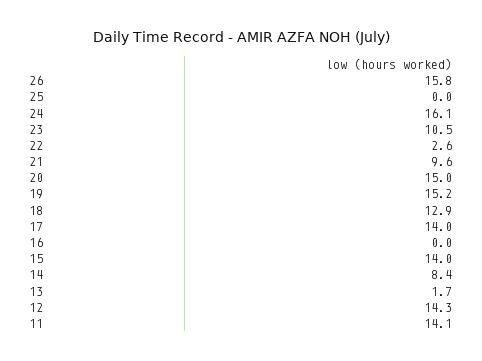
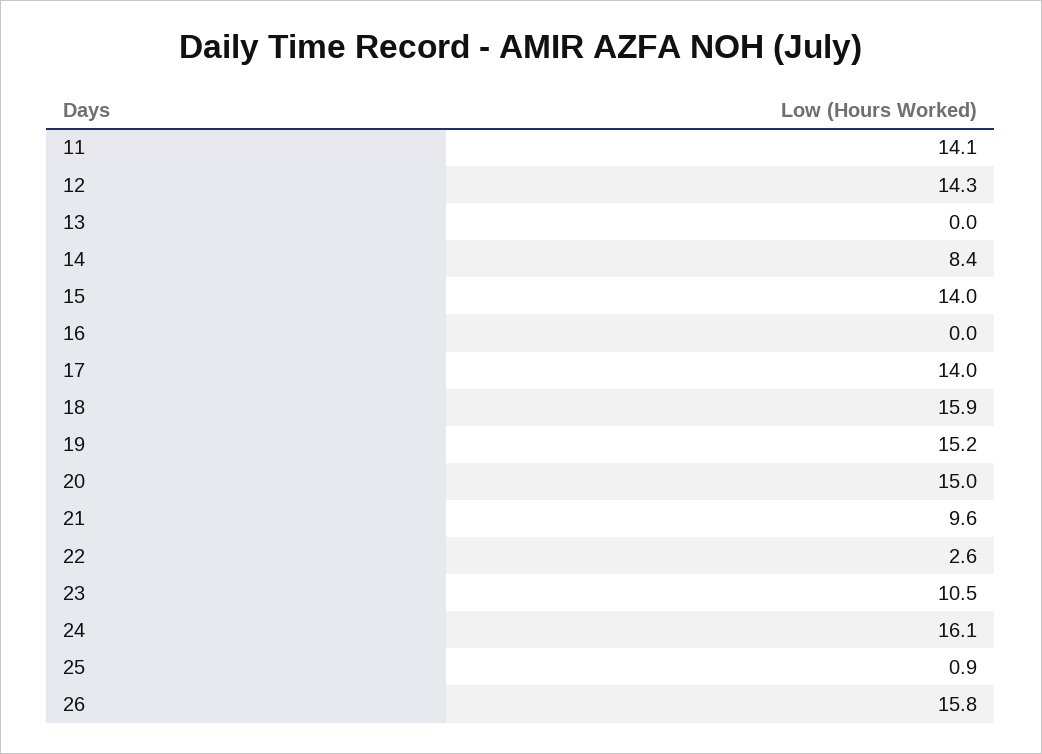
25: 0 -> 0.9
18: 12.9 -> 15.9
13: 1.7 -> 0

